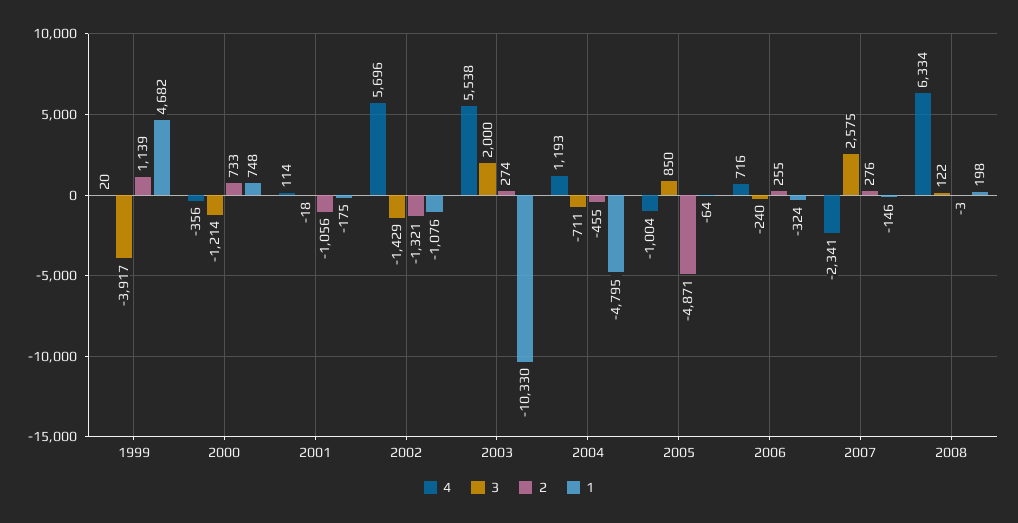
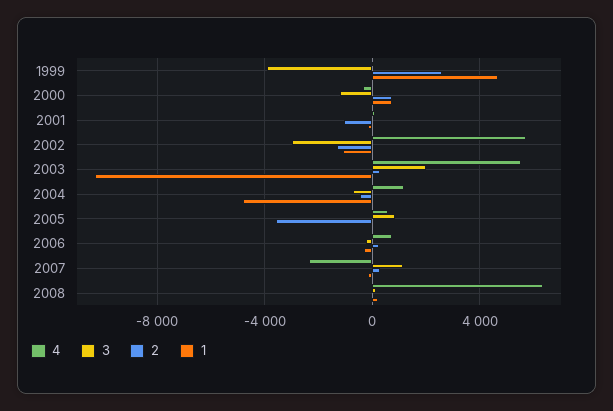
2, 1999: 1139 -> 2500
3, 2002: -1429 -> -3000
4, 2005: -1004 -> 500
2, 2005: -4871 -> -3500
3, 2007: 2575 -> 1000

